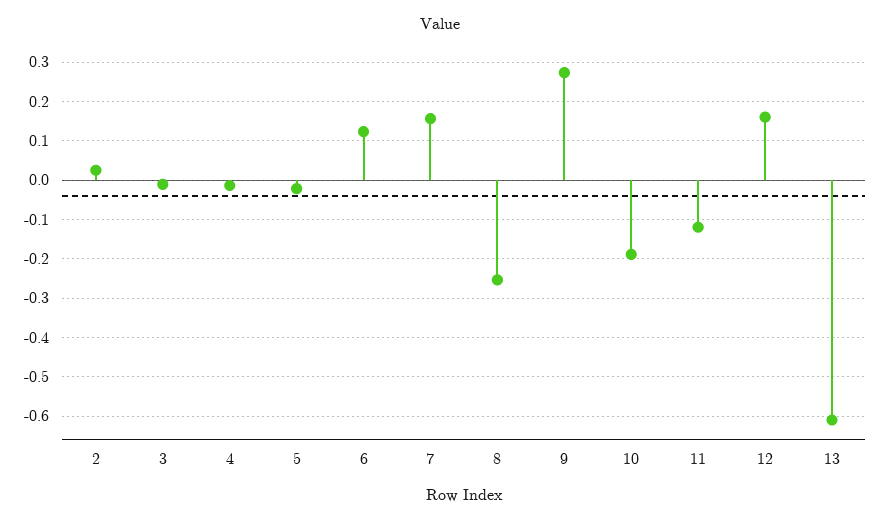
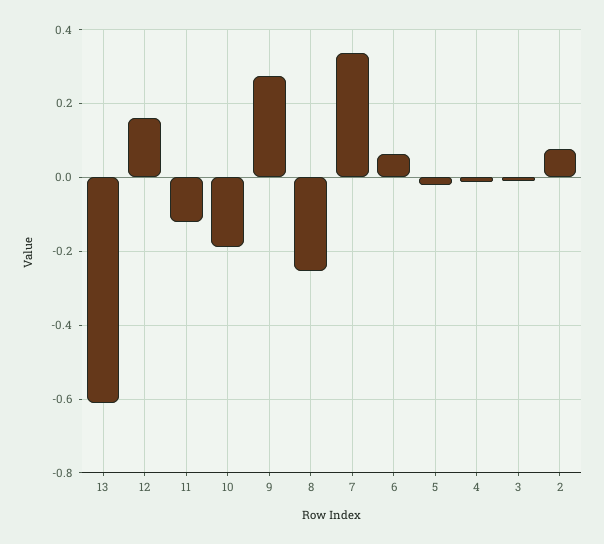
2: 0.02 -> 0.08
6: 0.12 -> 0.06
7: 0.16 -> 0.34

